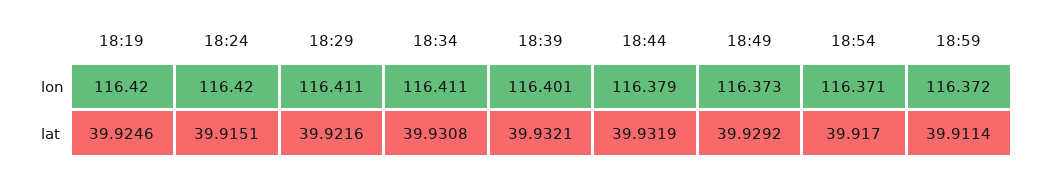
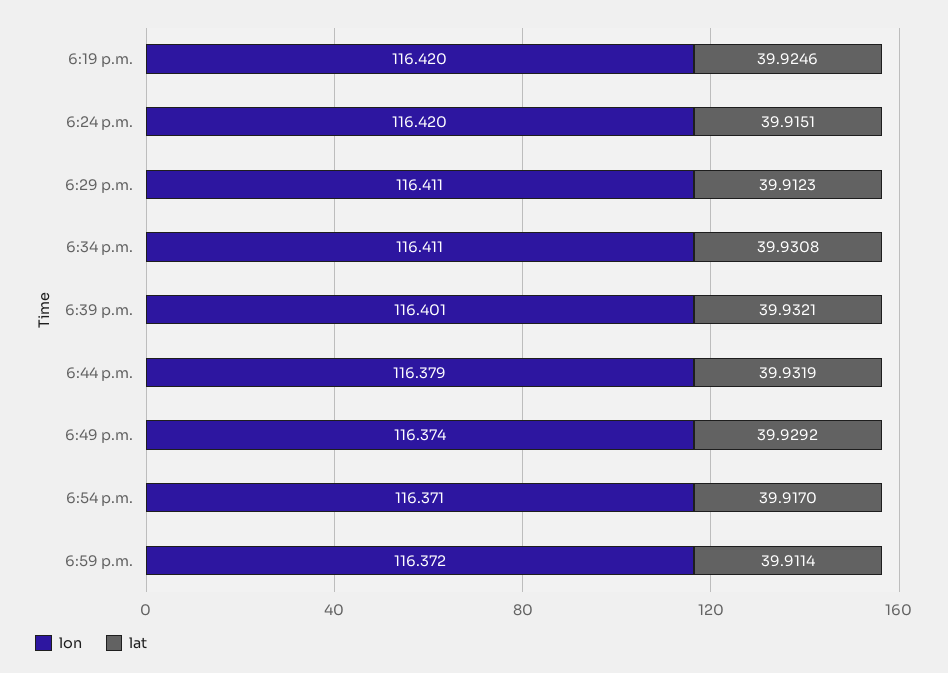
lon, 18:49: 116.373 -> 116.374
lat, 18:29: 39.9216 -> 39.9123

